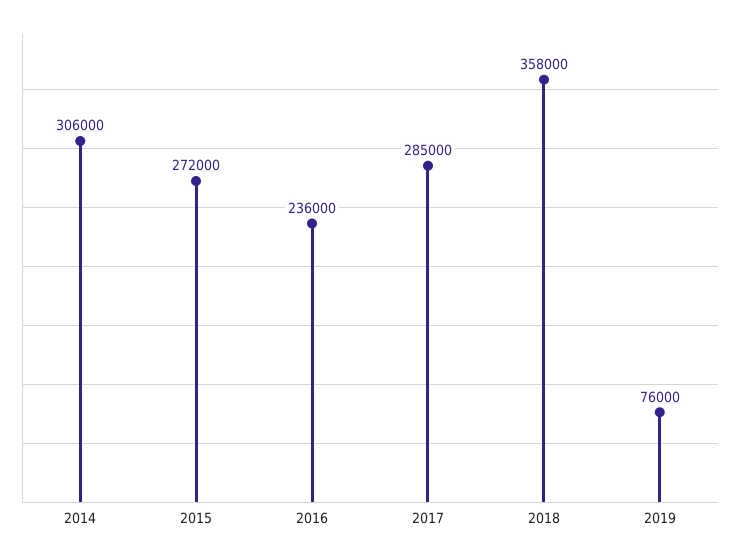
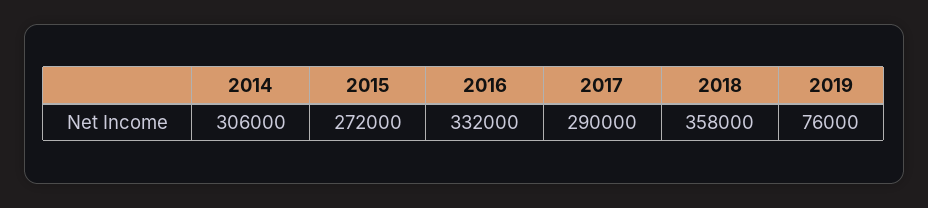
2016: 236000 -> 332000
2017: 285000 -> 290000

